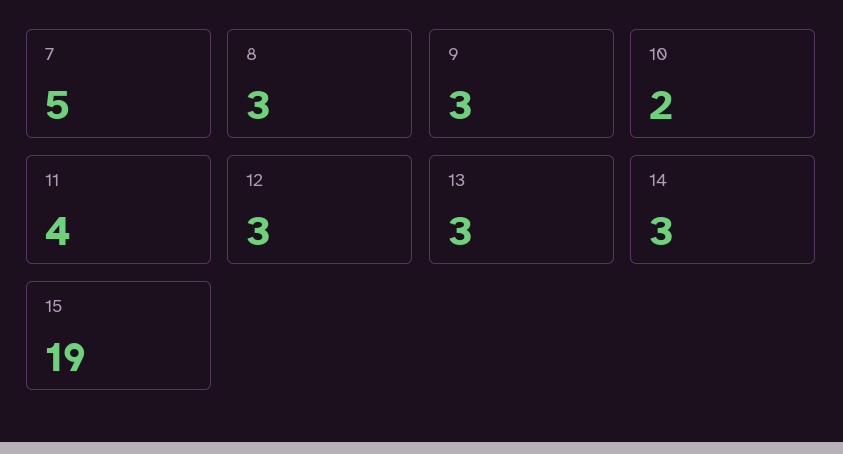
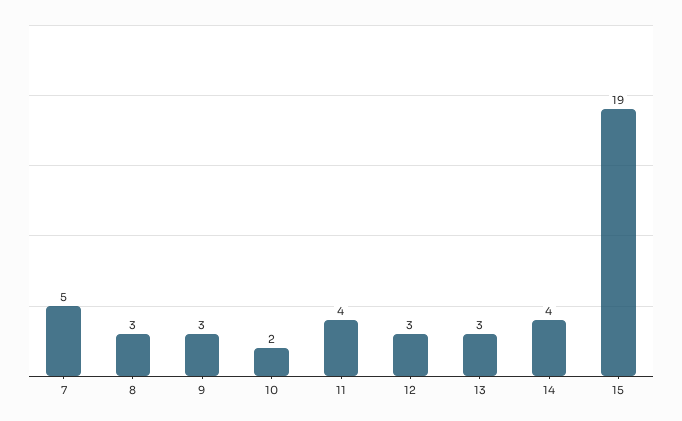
14: 3 -> 4

